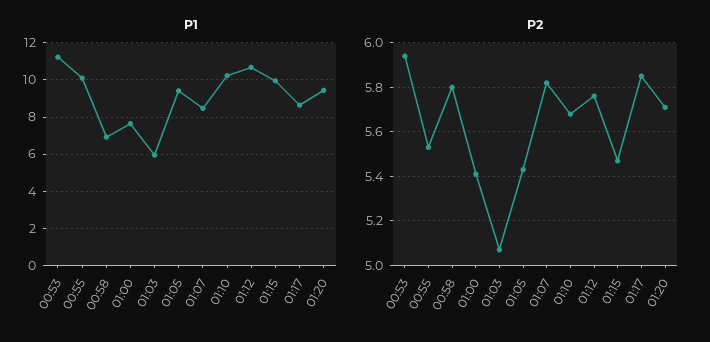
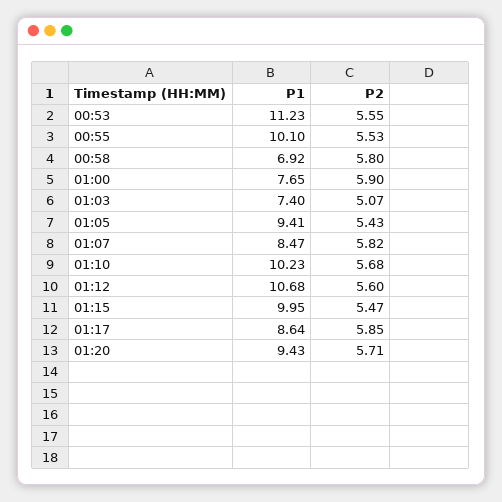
P1, 01:03: 6 -> 7.4
P2, 00:53: 5.95 -> 5.55
P2, 01:00: 5.4 -> 5.9
P2, 01:12: 5.75 -> 5.6

